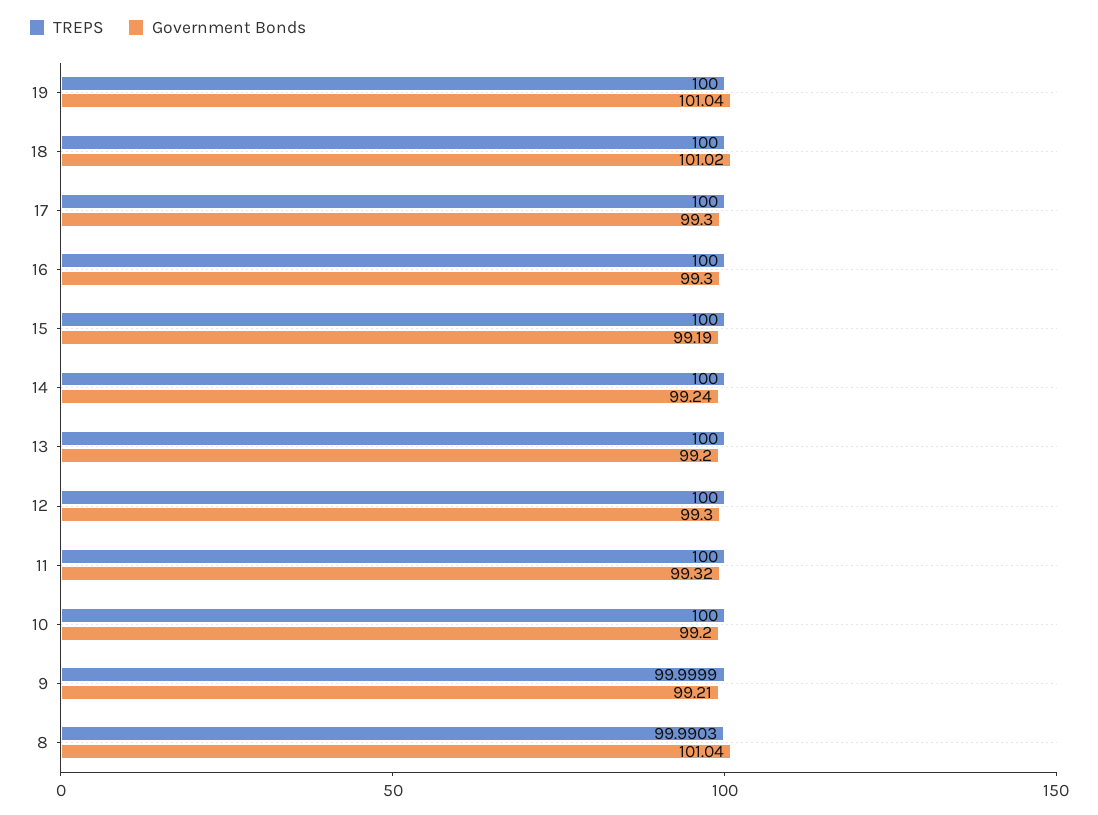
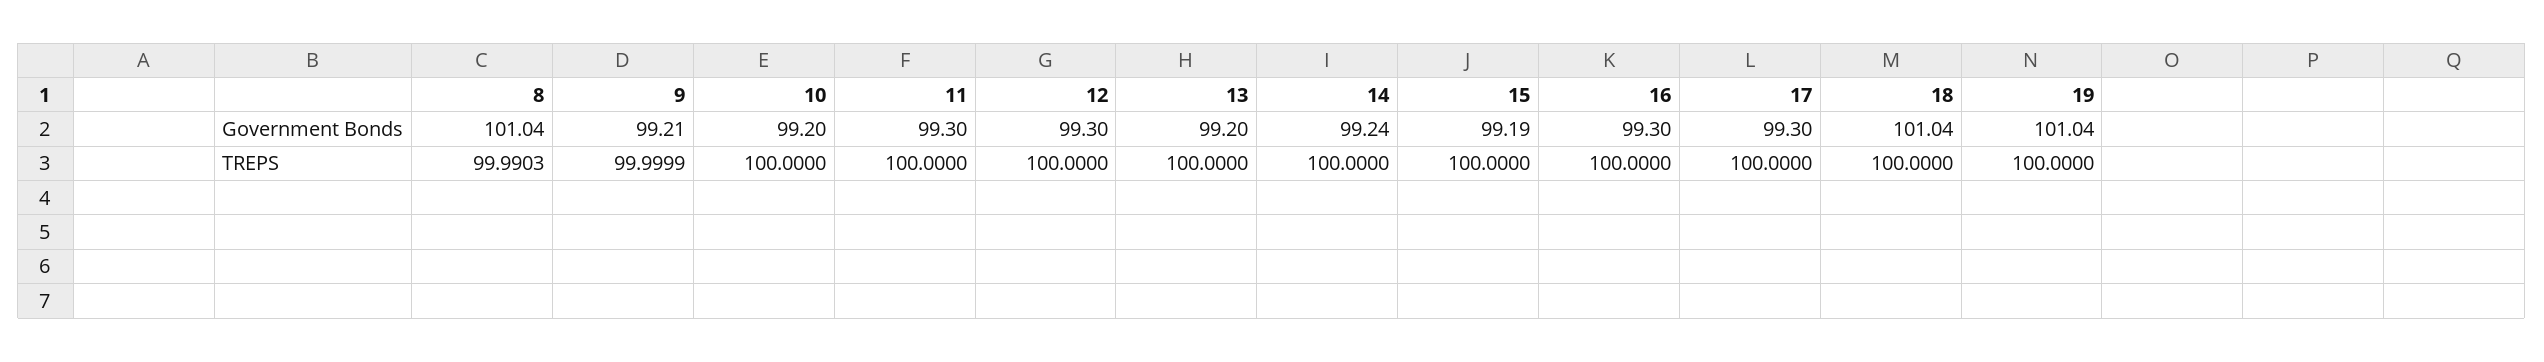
Government Bonds, 18: 101.02 -> 101.04
Government Bonds, 11: 99.32 -> 99.3

